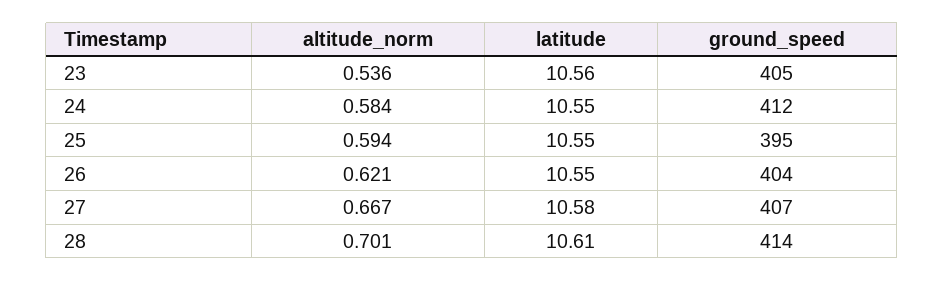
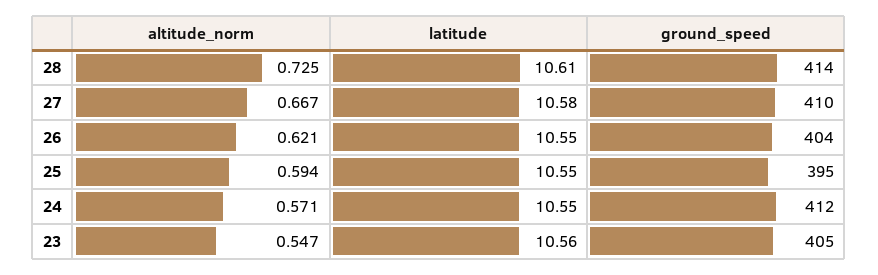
altitude_norm, 23: 0.536 -> 0.547
altitude_norm, 24: 0.584 -> 0.571
ground_speed, 27: 407 -> 410
altitude_norm, 28: 0.701 -> 0.725

